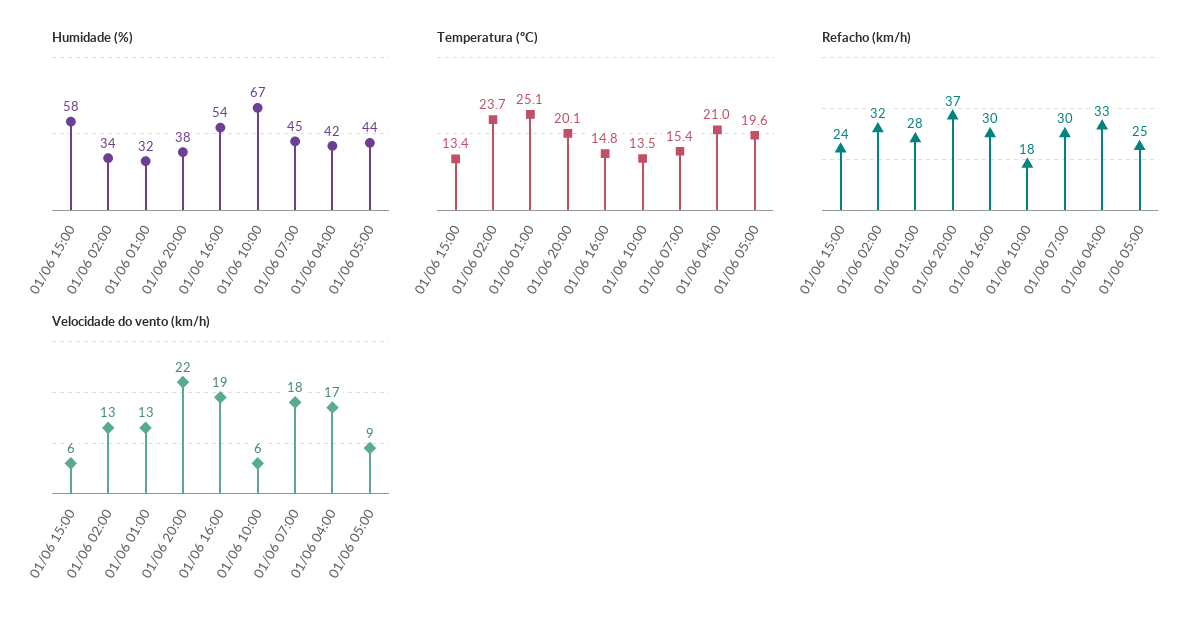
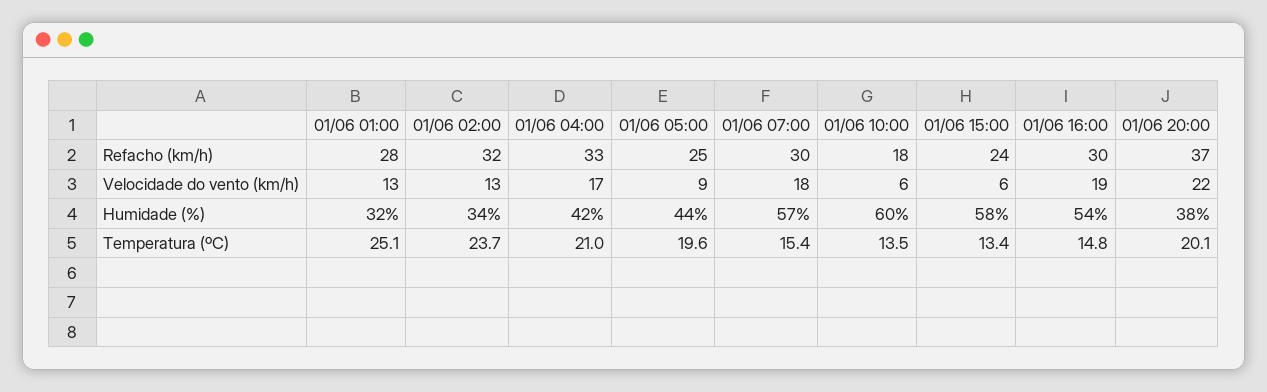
Humidade (%), 01/06 10:00: 67 -> 60
Humidade (%), 01/06 07:00: 45 -> 57

